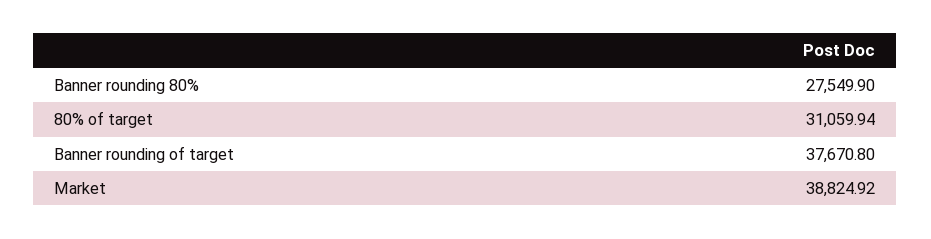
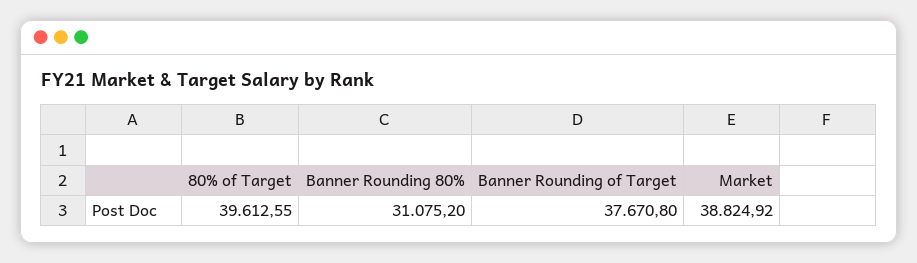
Banner rounding 80%: 27549.9 -> 31075.2
80% of target: 31059.94 -> 39612.55

